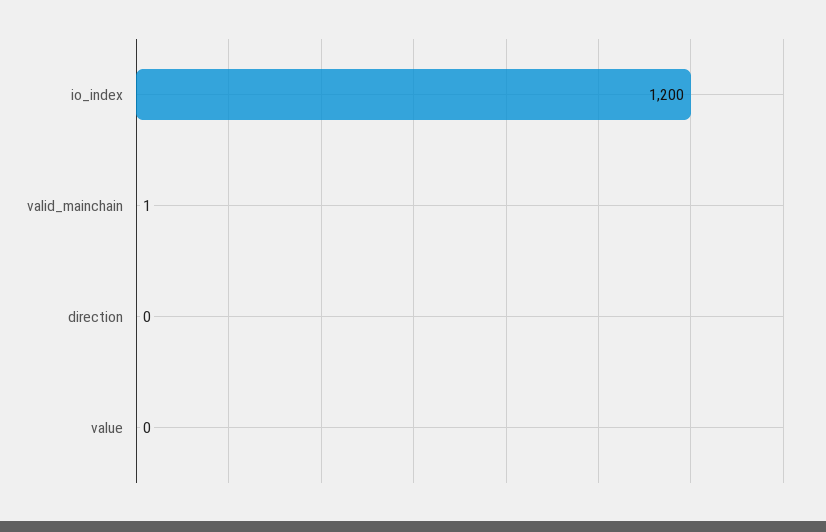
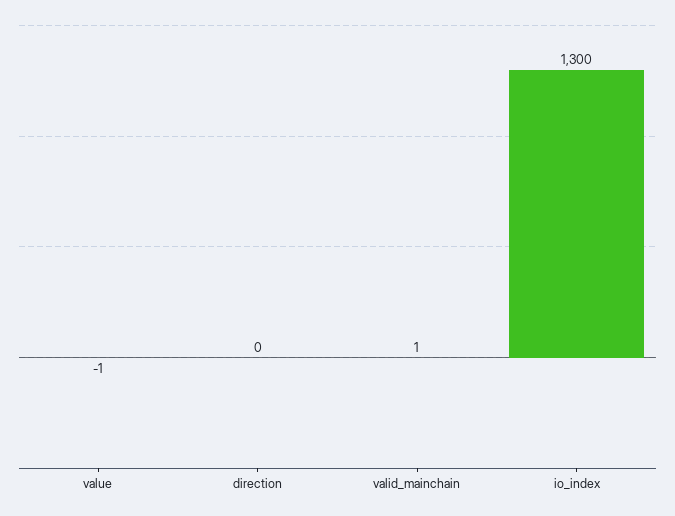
io_index: 1200 -> 1300
value: 0 -> -1

